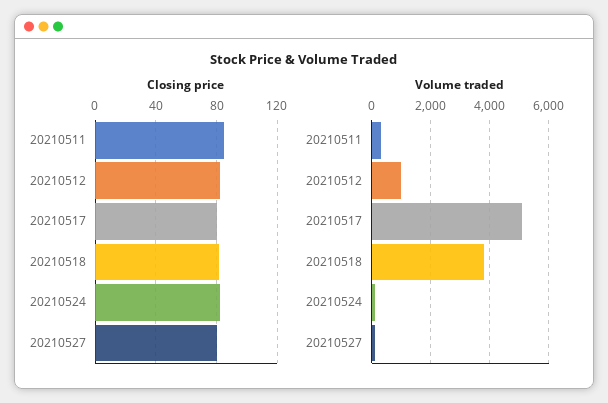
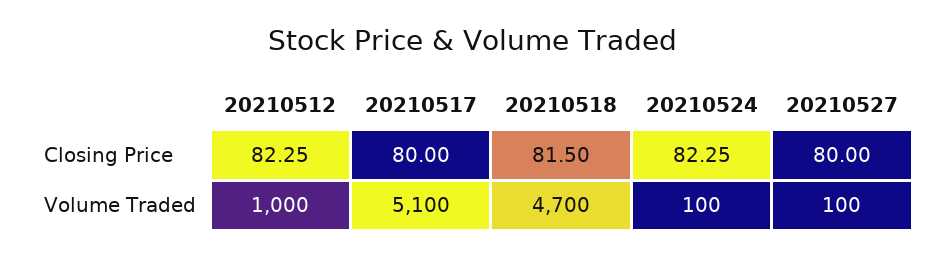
Closing price, 20210511: 85 -> none
Volume traded, 20210511: 250 -> none
Volume traded, 20210518: 3750 -> 4700

